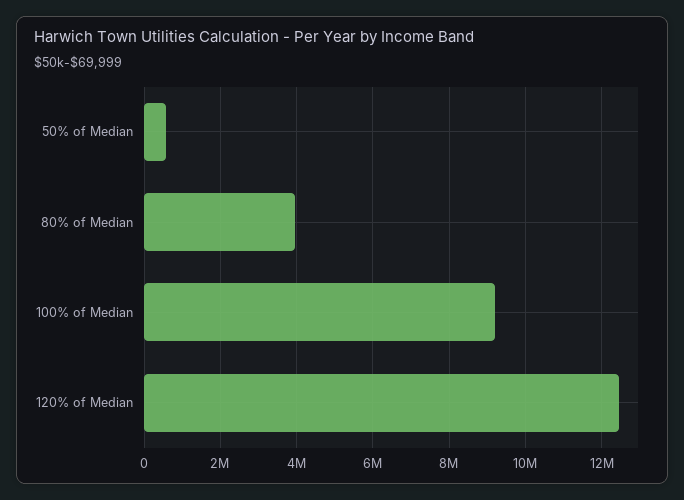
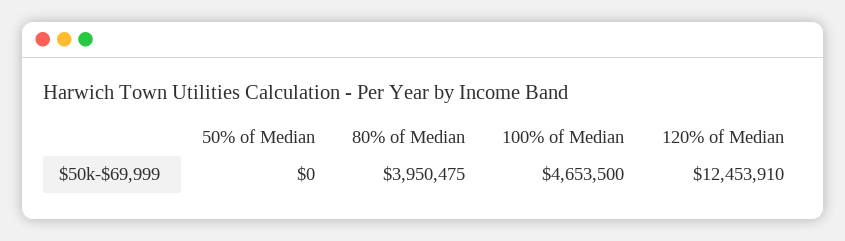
50% of Median: 600000 -> 0
100% of Median: 9200000 -> 4653500

